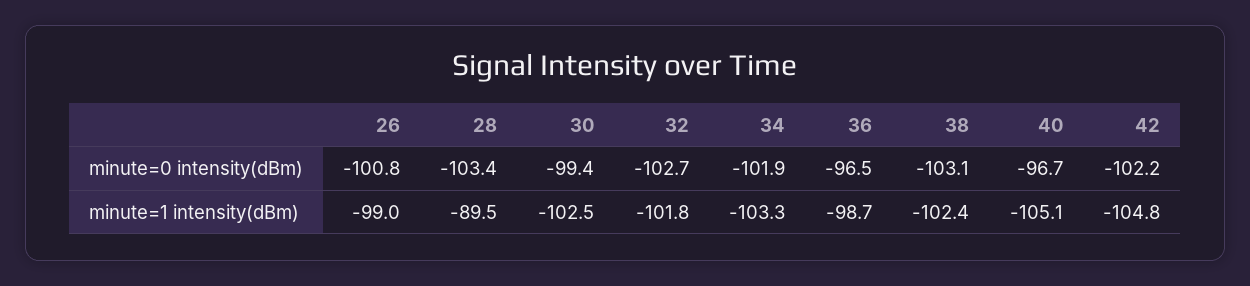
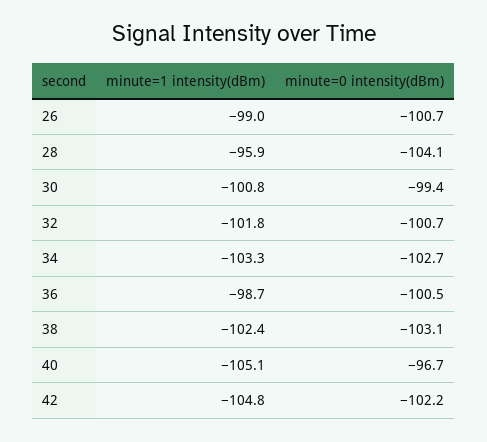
26, minute=0 intensity(dBm): -100.8 -> -100.7
28, minute=0 intensity(dBm): -103.4 -> -104.1
32, minute=0 intensity(dBm): -102.7 -> -100.7
34, minute=0 intensity(dBm): -101.9 -> -102.7
36, minute=0 intensity(dBm): -96.5 -> -100.5
28, minute=1 intensity(dBm): -89.5 -> -95.9
30, minute=1 intensity(dBm): -102.5 -> -100.8

